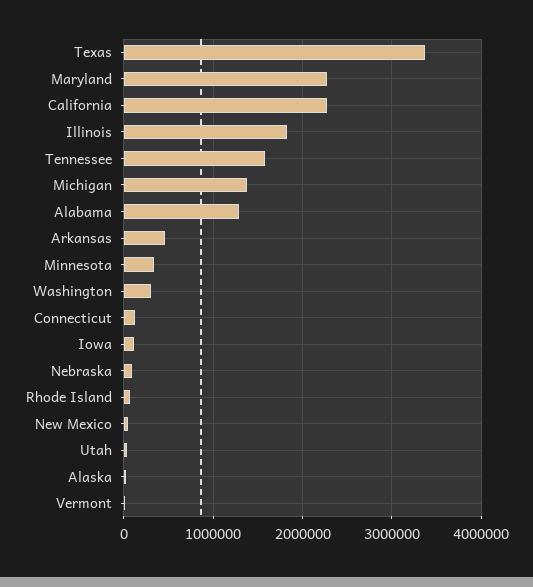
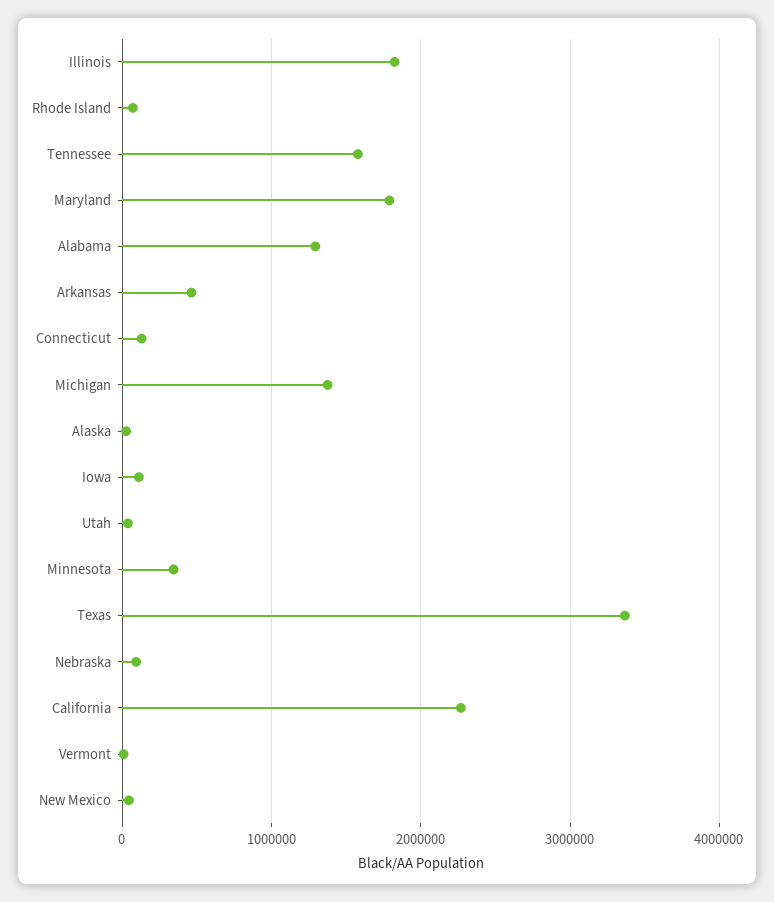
Maryland: 2300000 -> 1800000
Washington: 300000 -> none

